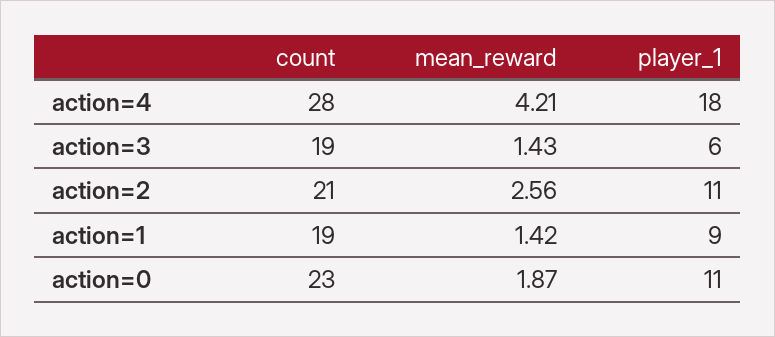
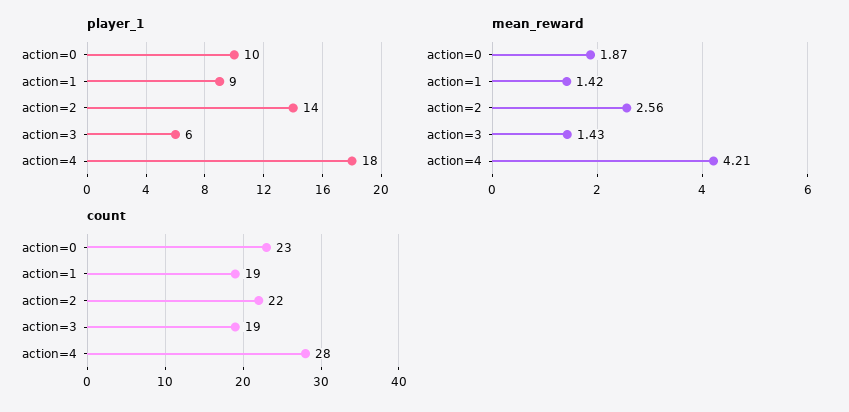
count, action=2: 21 -> 22
player_1, action=2: 11 -> 14
player_1, action=0: 11 -> 10

